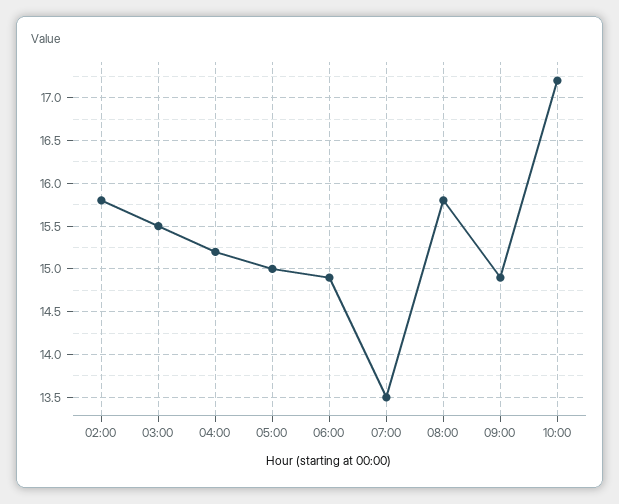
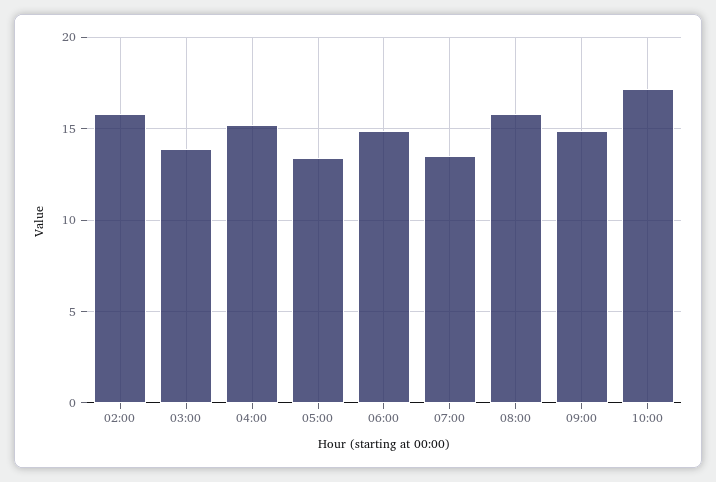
03:00: 15.5 -> 14
05:00: 15 -> 13.5

